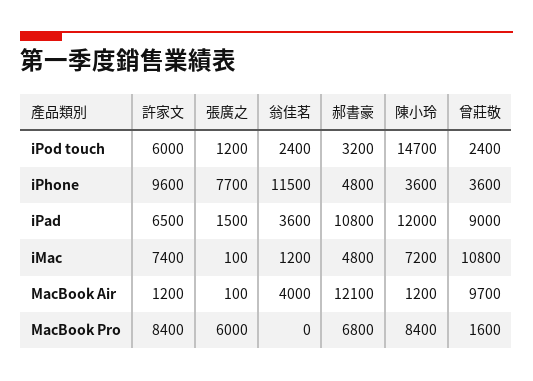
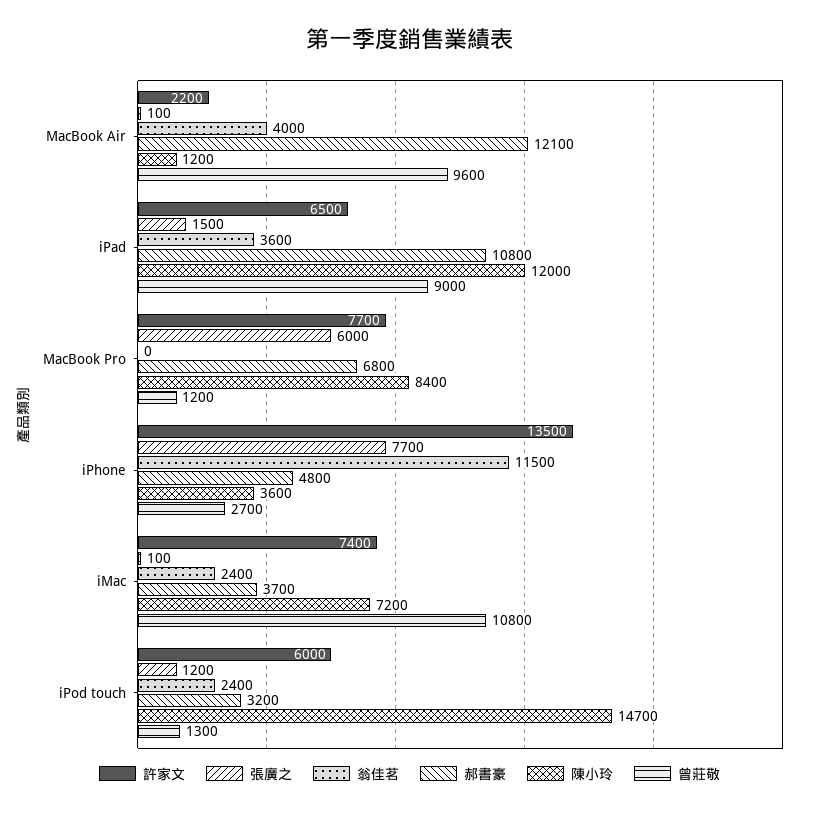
曾莊敬, iPod touch: 2400 -> 1300
許家文, iPhone: 9600 -> 13500
曾莊敬, iPhone: 3600 -> 2700
翁佳茗, iMac: 1200 -> 2400
郝書豪, iMac: 4800 -> 3700
許家文, MacBook Air: 1200 -> 2200
曾莊敬, MacBook Air: 9700 -> 9600
許家文, MacBook Pro: 8400 -> 7700
曾莊敬, MacBook Pro: 1600 -> 1200

